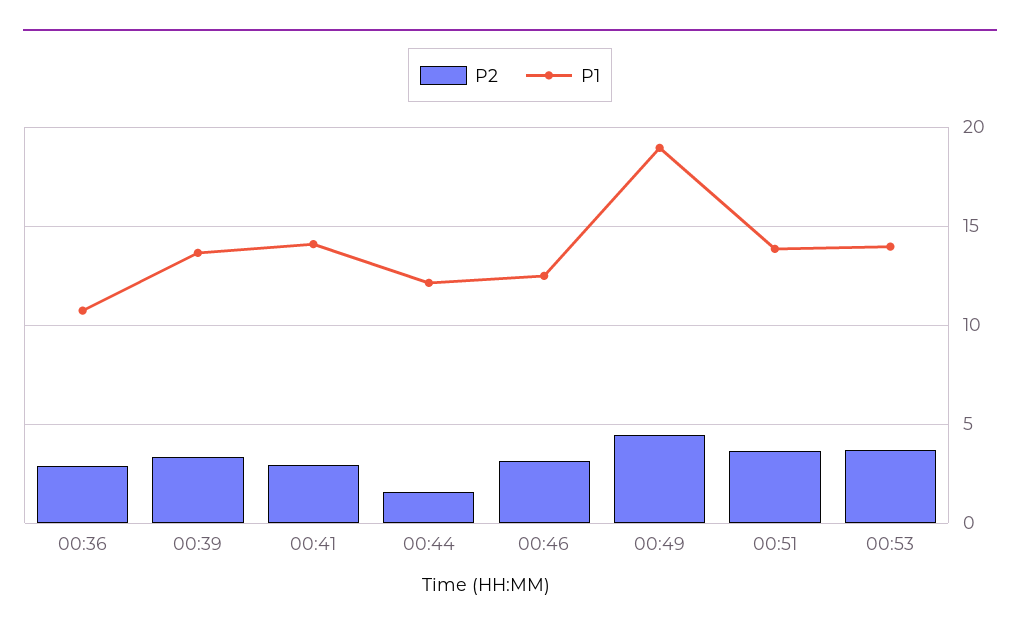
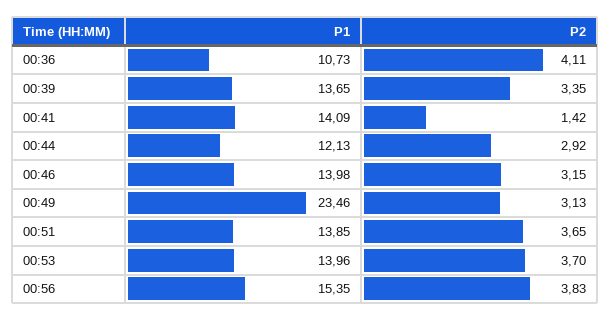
P2, 00:36: 3 -> 4.11
P2, 00:41: 3 -> 1.42
P2, 00:44: 1.5 -> 2.92
P1, 00:46: 12.5 -> 13.98
P2, 00:49: 4.5 -> 3.13
P1, 00:49: 19 -> 23.46
P1, 00:56: none -> 15.35
P2, 00:56: none -> 3.83

